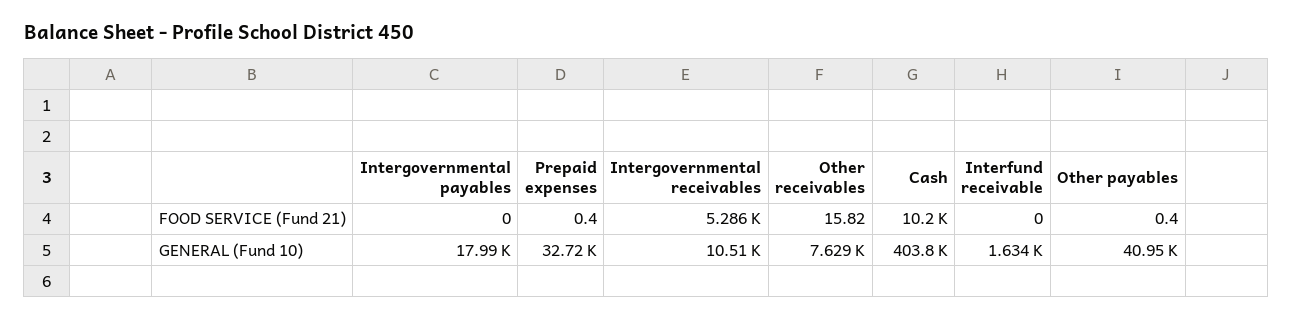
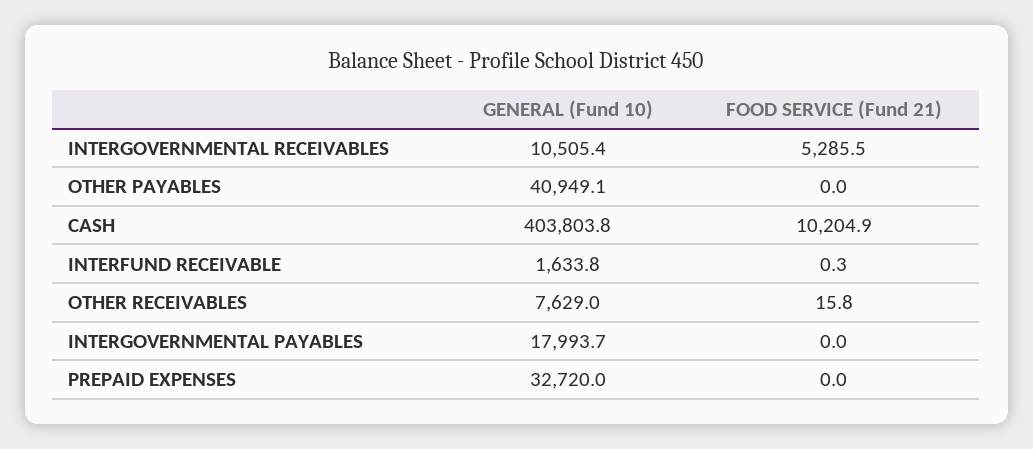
Prepaid expenses, FOOD SERVICE (Fund 21): 0.4 -> 0
Interfund receivable, FOOD SERVICE (Fund 21): 0 -> 0.3
Other payables, FOOD SERVICE (Fund 21): 0.4 -> 0

